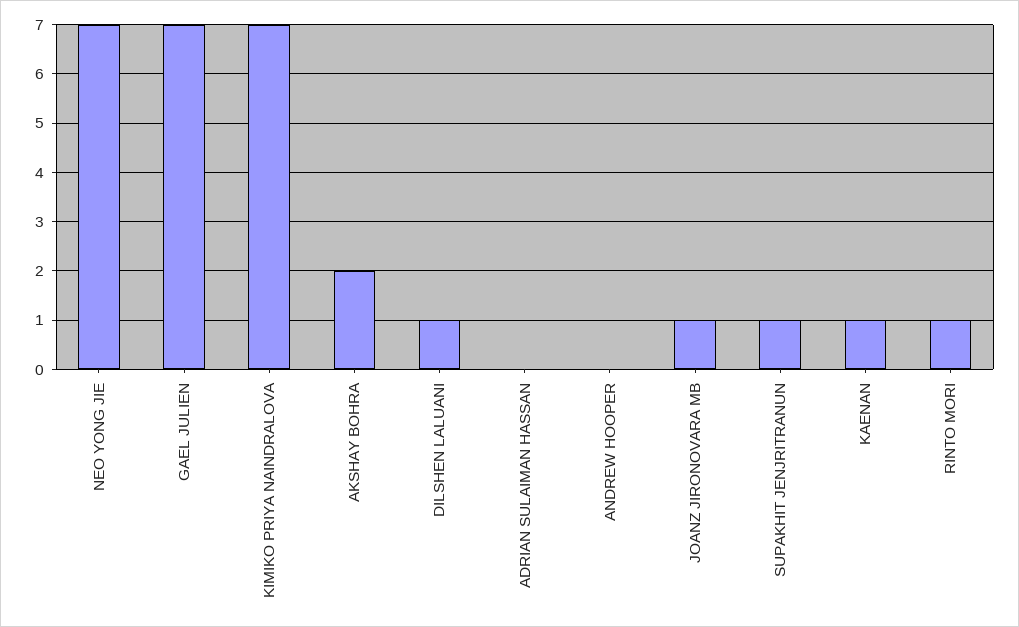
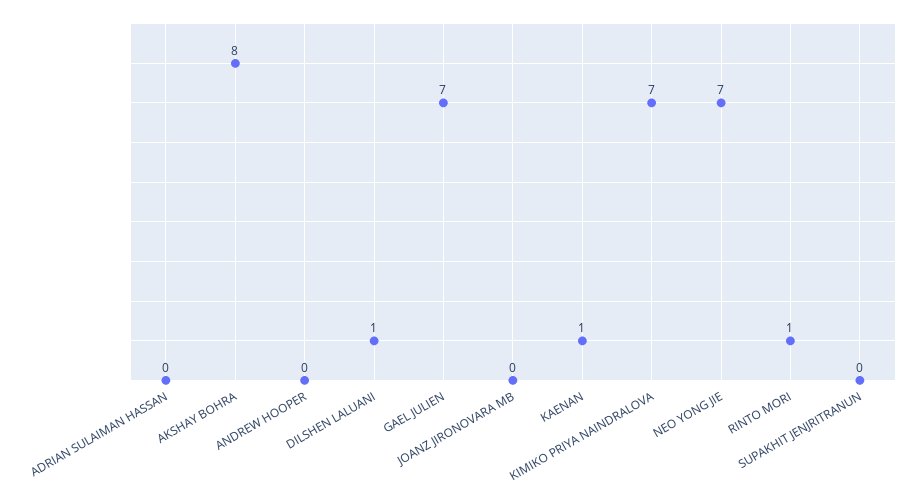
AKSHAY BOHRA: 2 -> 8
JOANZ JIRONOVARA MB: 1 -> 0
SUPAKHIT JENJRITRANUN: 1 -> 0

